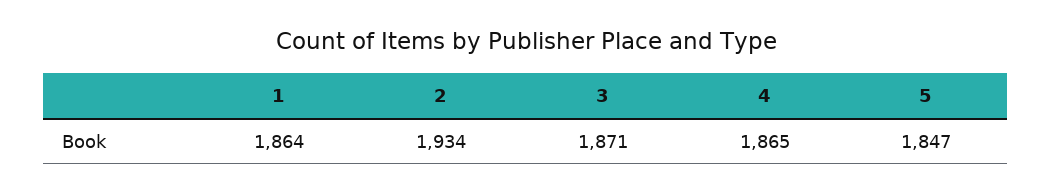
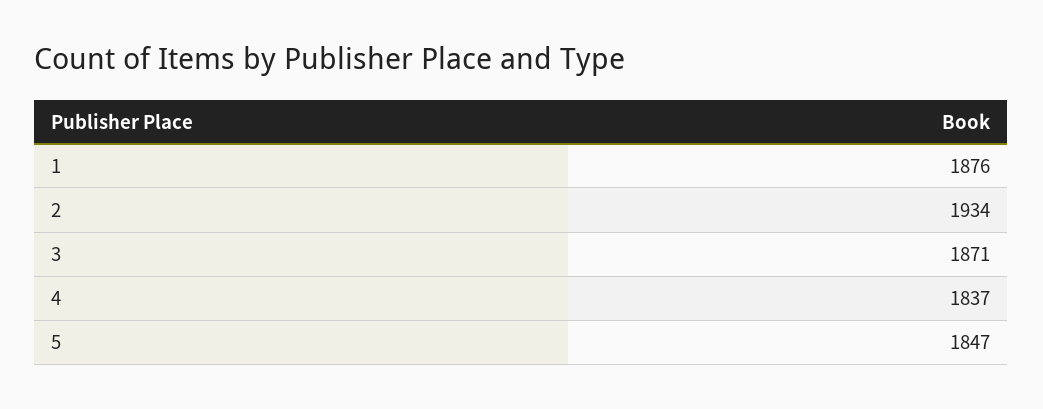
1: 1864 -> 1876
4: 1865 -> 1837

